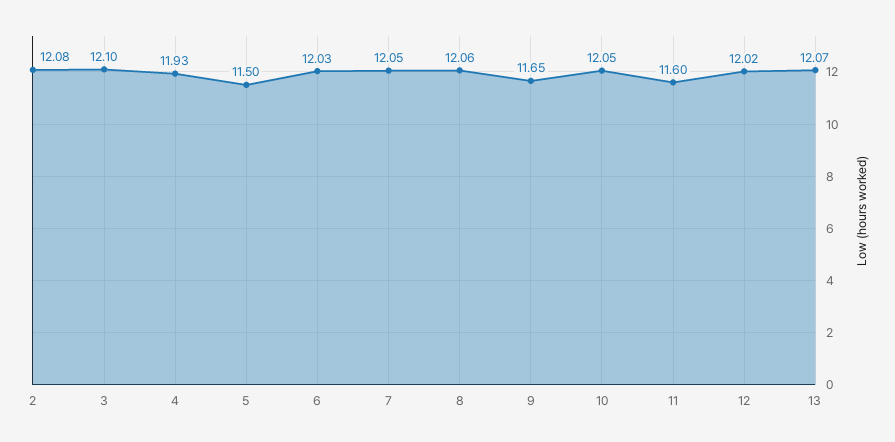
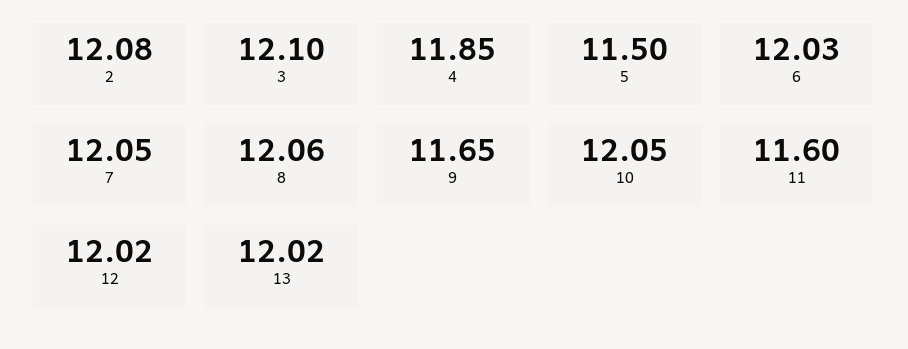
4: 11.93 -> 11.85
13: 12.07 -> 12.02

